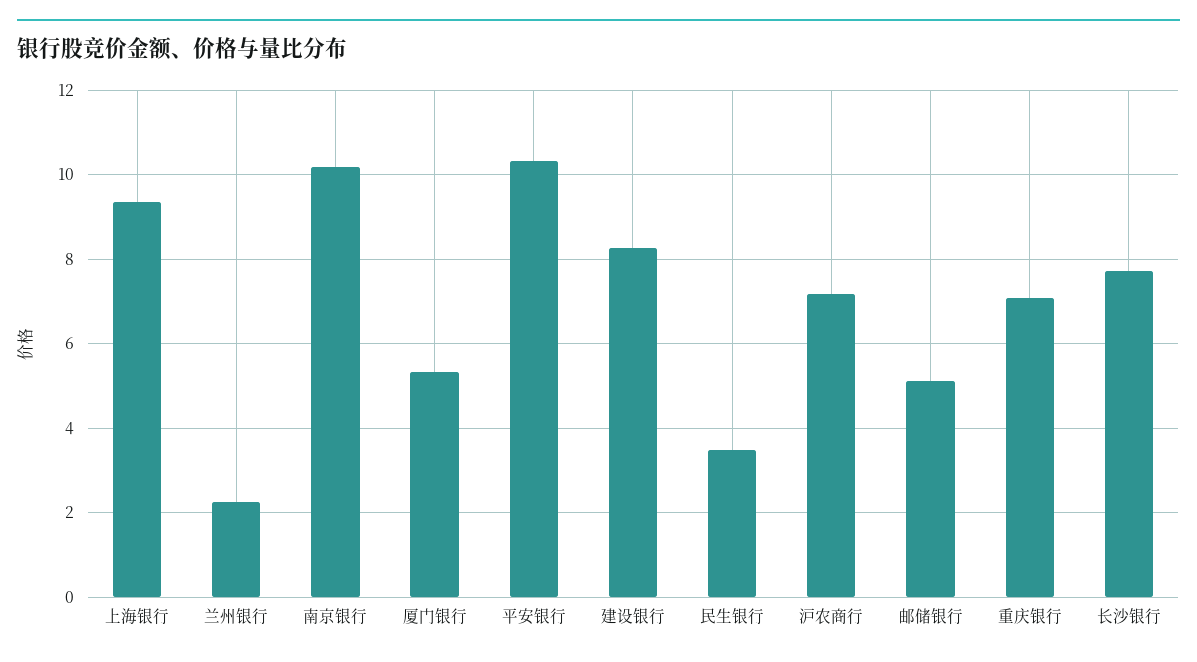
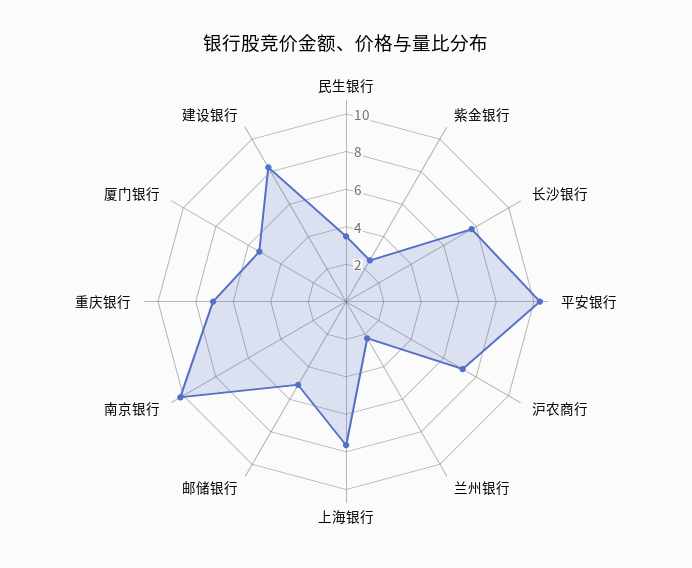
上海银行: 9.4 -> 7.5
紫金银行: none -> 2.5

